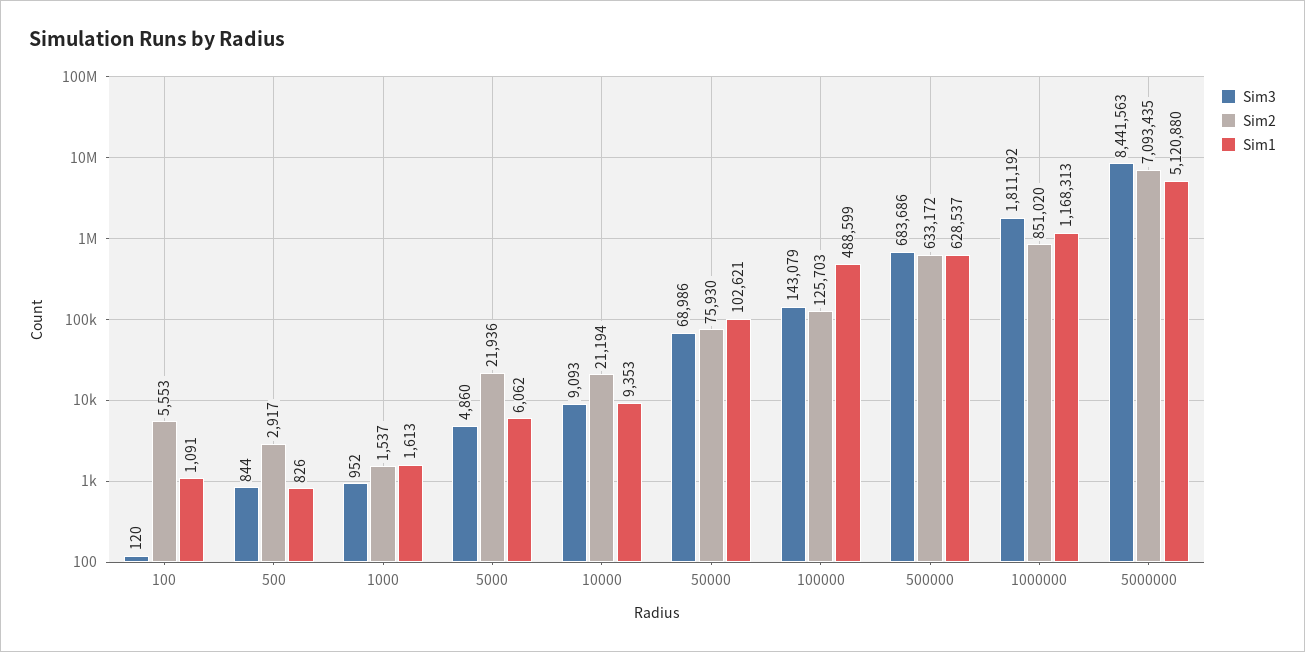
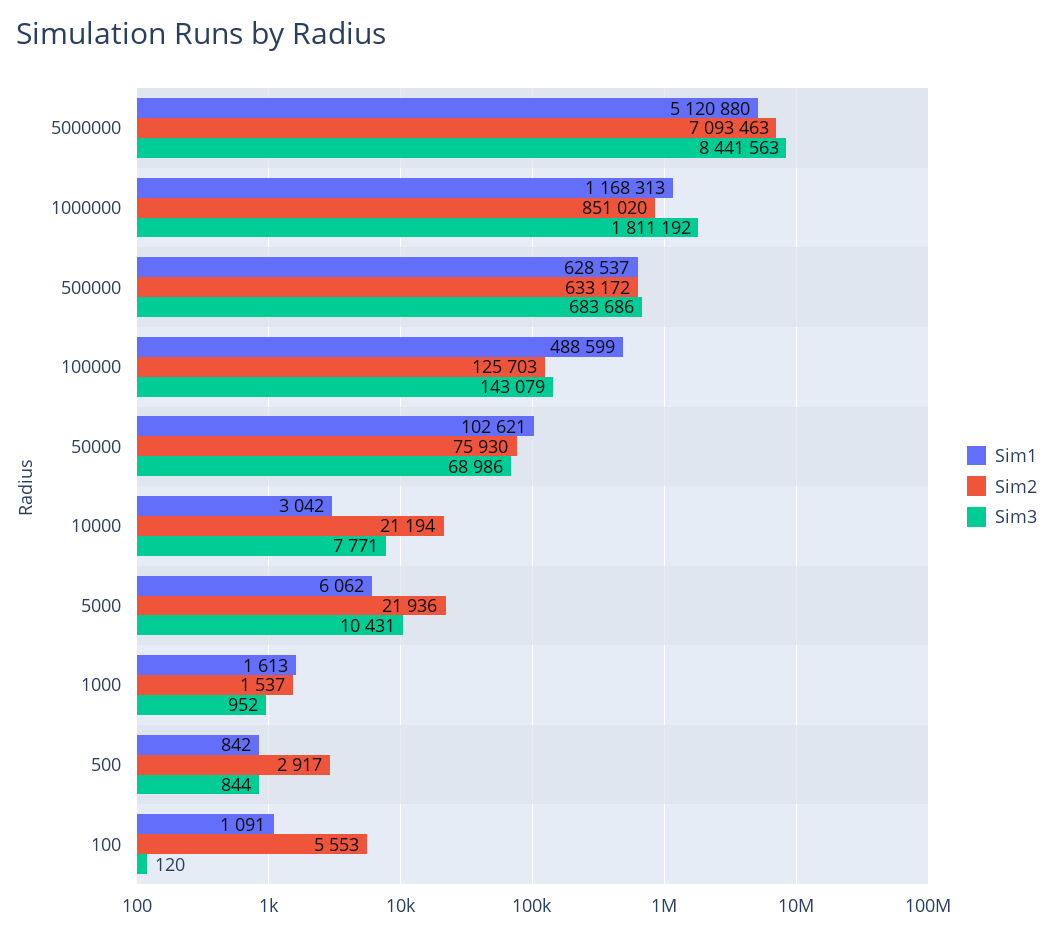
Sim1, 500: 826 -> 842
Sim3, 5000: 4860 -> 10431
Sim3, 10000: 9093 -> 7771
Sim1, 10000: 9353 -> 3042
Sim2, 5000000: 7093435 -> 7093463

